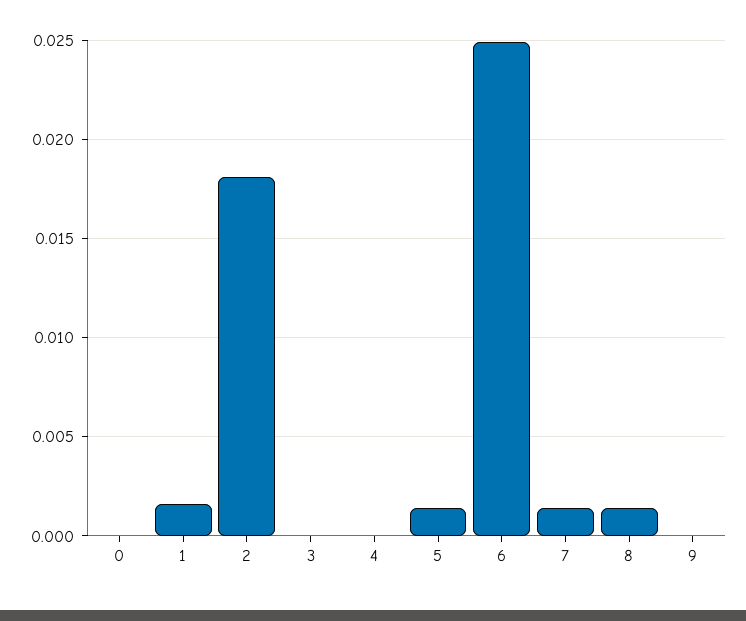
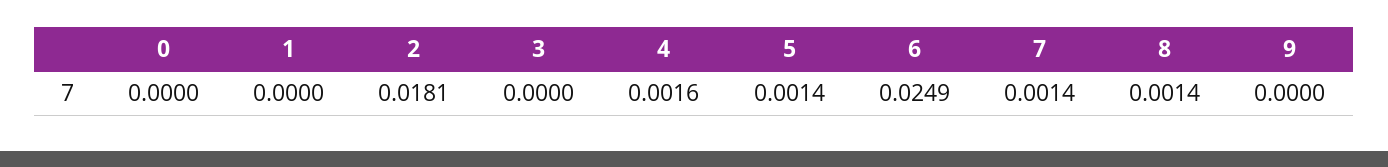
1: 0.0015 -> 0
4: 0 -> 0.0016

